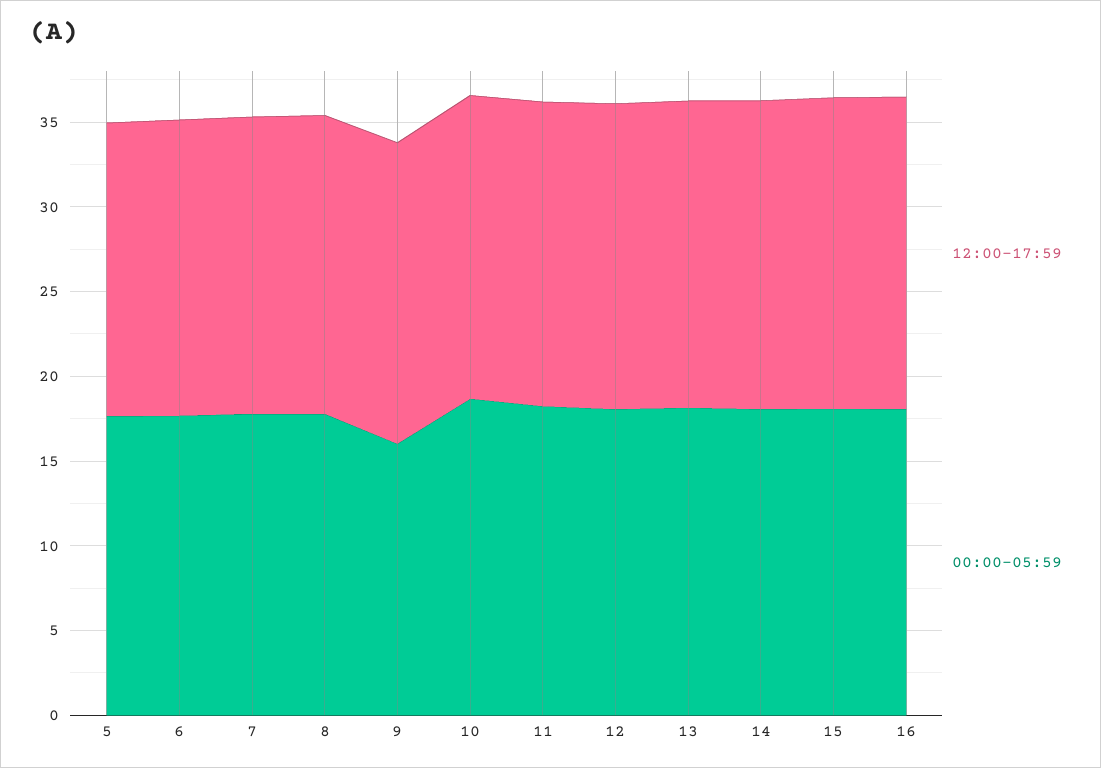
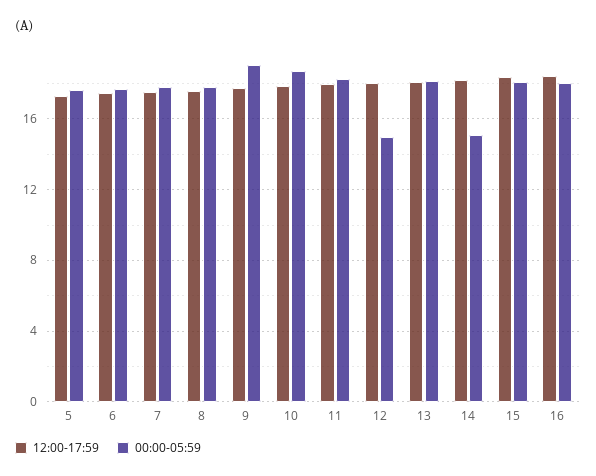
00:00-05:59, 9: 16 -> 19
00:00-05:59, 12: 18 -> 15
00:00-05:59, 14: 18 -> 15

